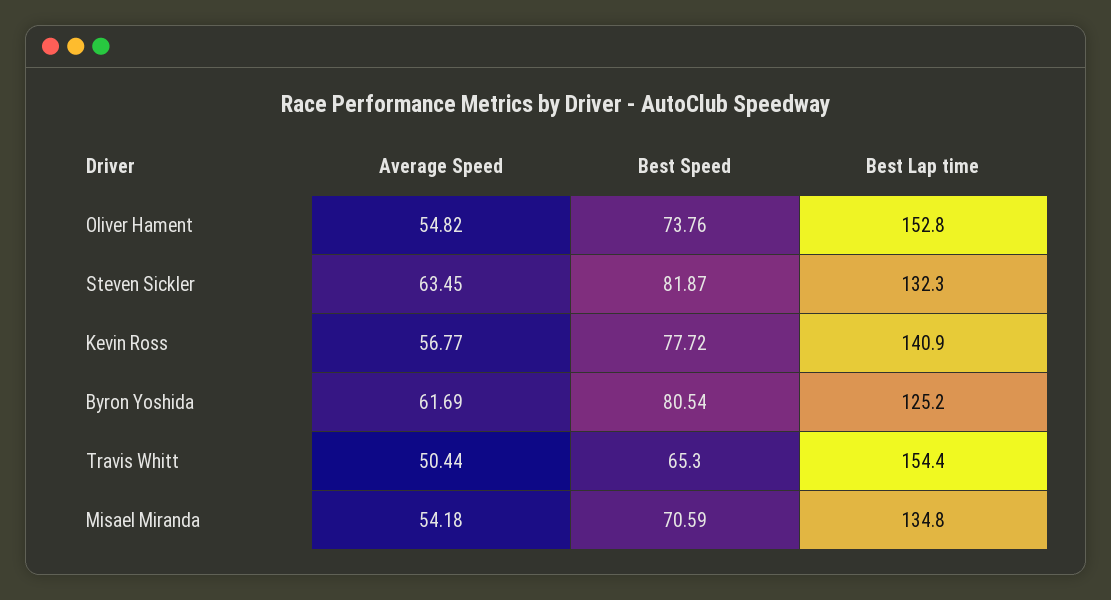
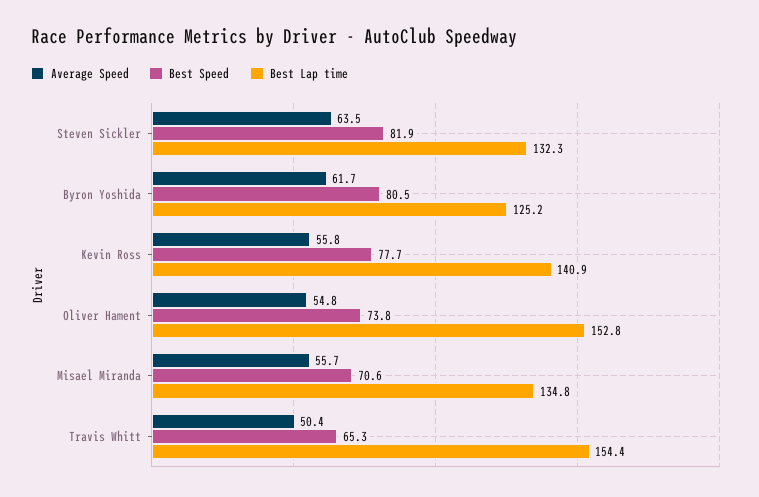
Average Speed, Kevin Ross: 56.77 -> 55.8
Average Speed, Misael Miranda: 54.18 -> 55.7

